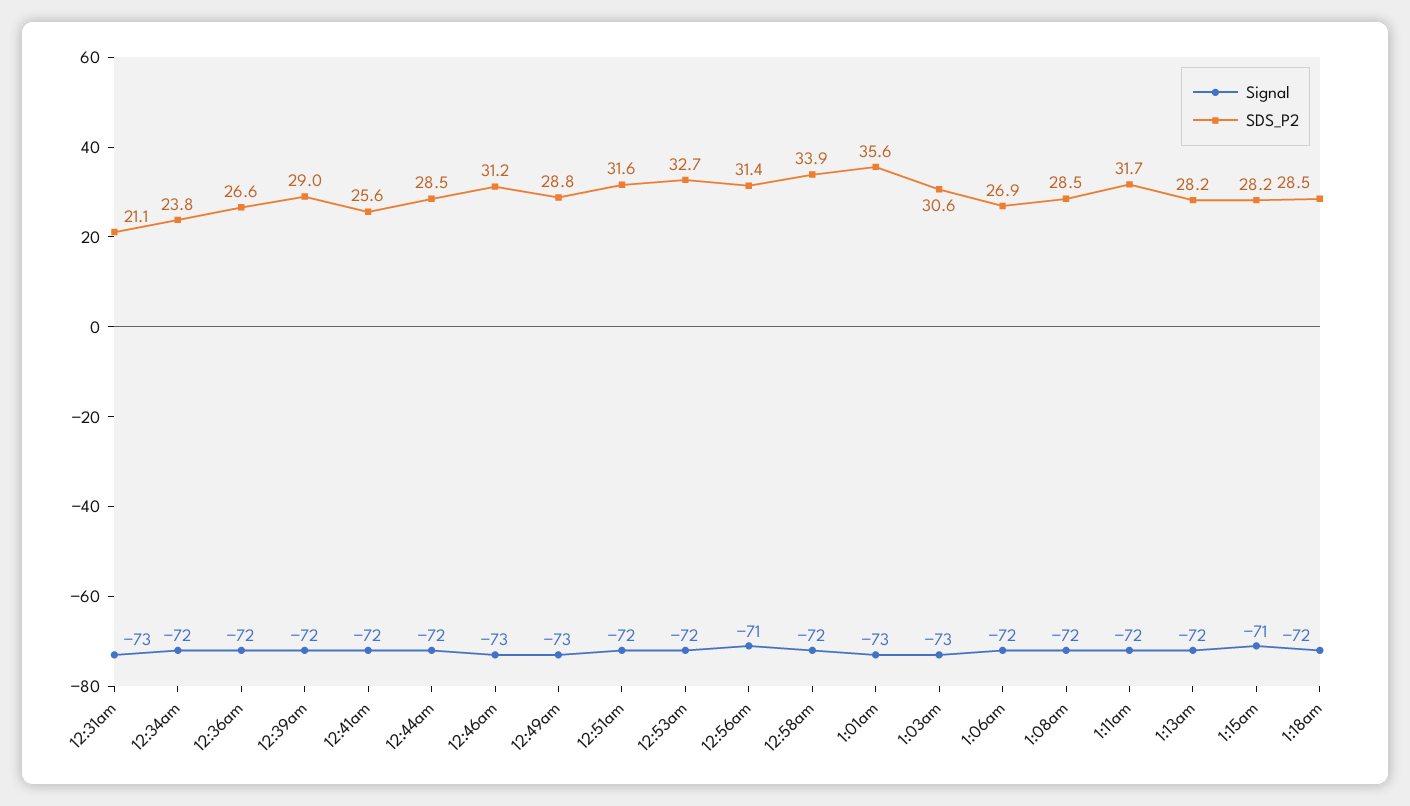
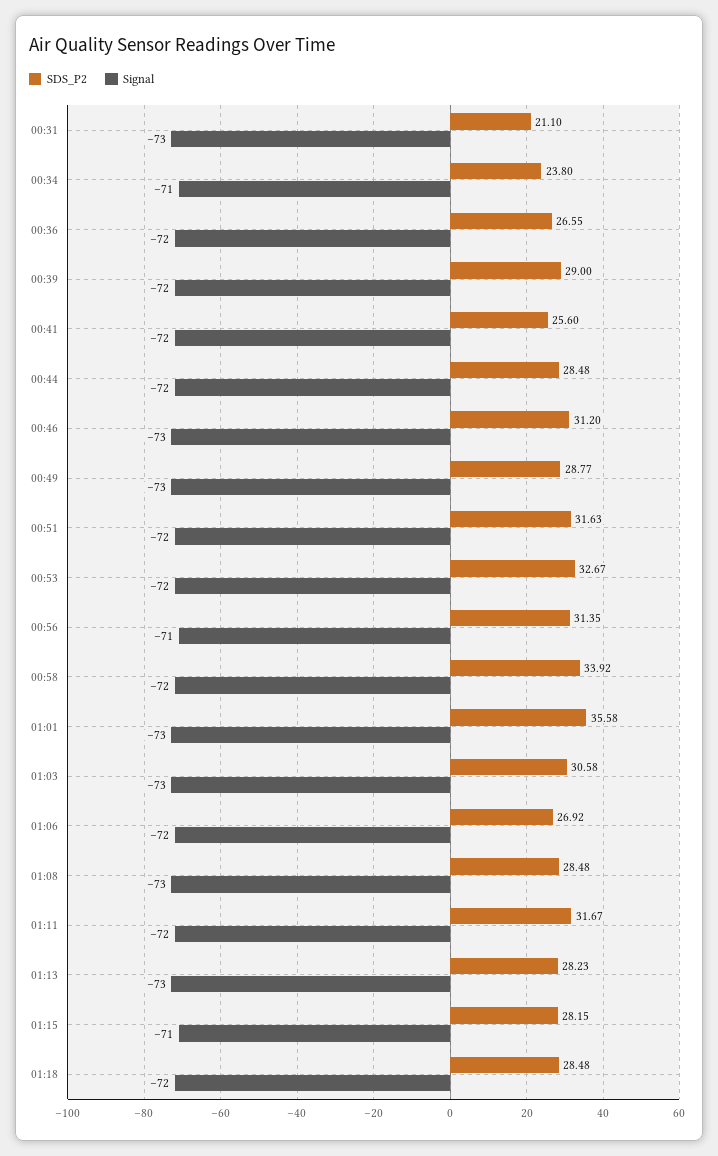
Signal, 12:34am: -72 -> -71
Signal, 1:08am: -72 -> -73
Signal, 1:13am: -72 -> -73

